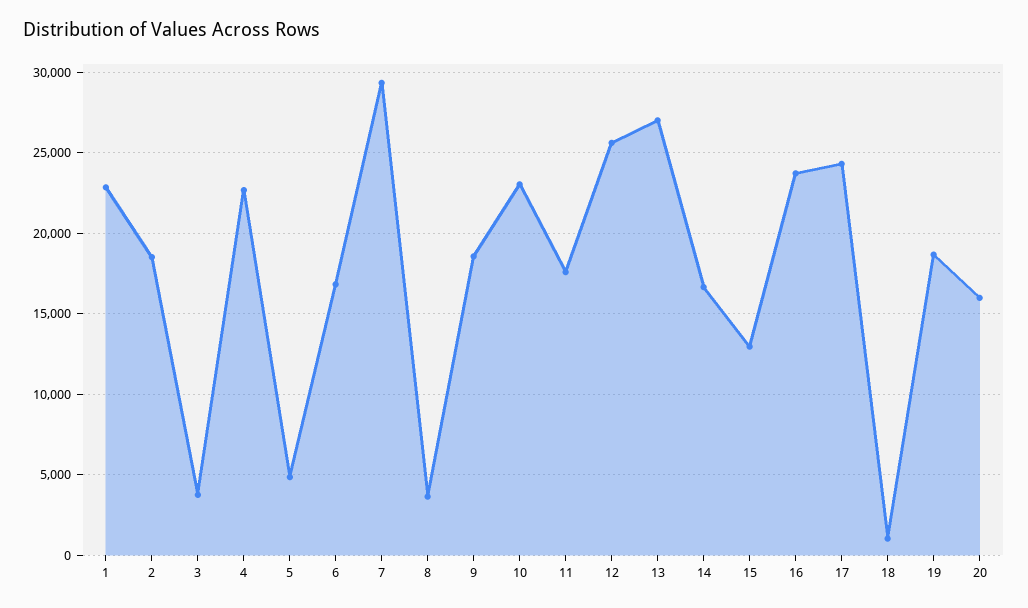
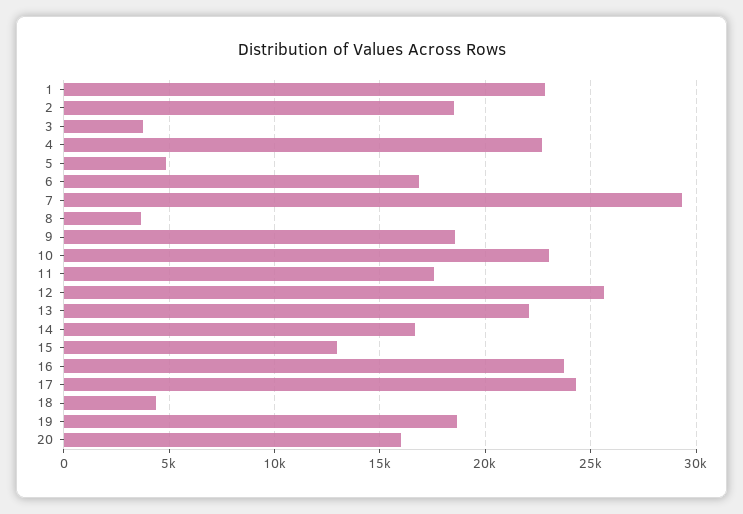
13: 27000 -> 22000
18: 1000 -> 4500

